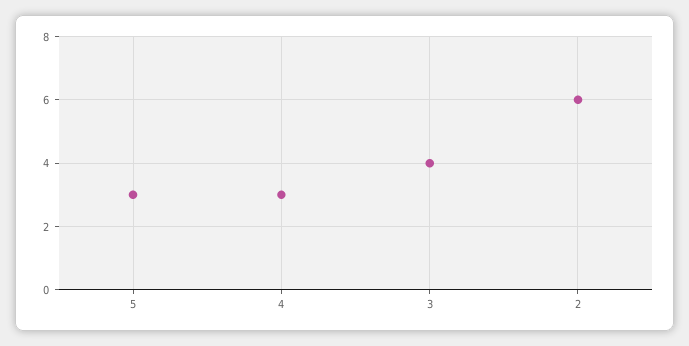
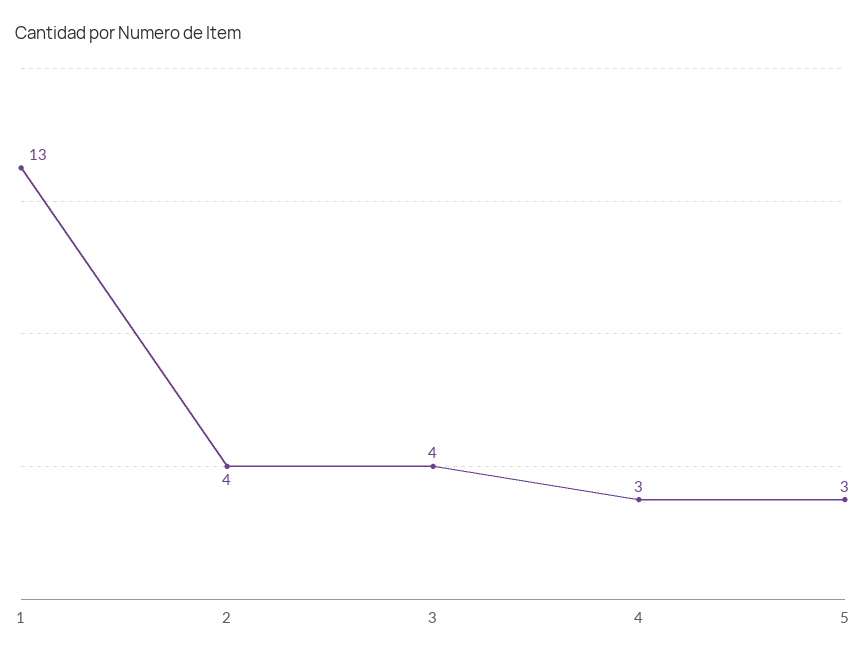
2: 6 -> 4
1: none -> 13

